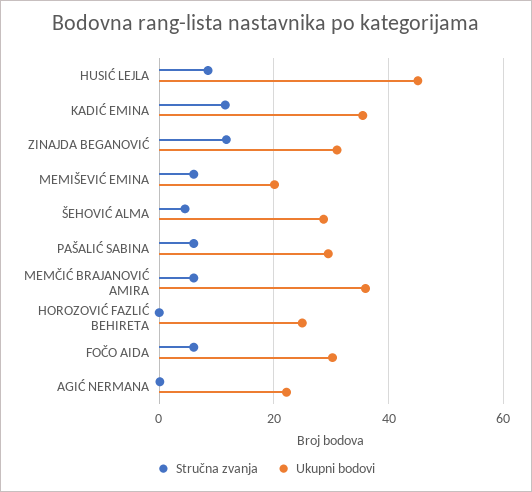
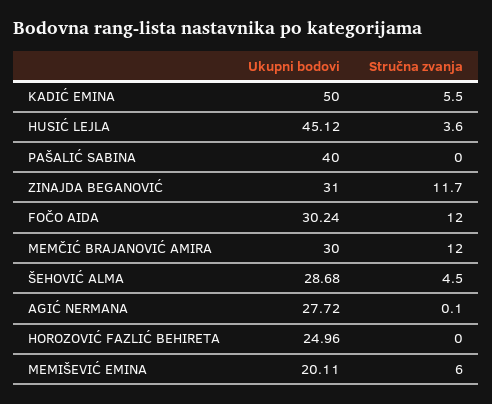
Stručna zvanja, HUSIĆ LEJLA: 8 -> 3.6
Stručna zvanja, KADIĆ EMINA: 12 -> 5.5
Ukupni bodovi, KADIĆ EMINA: 36 -> 50
Stručna zvanja, PAŠALIĆ SABINA: 6 -> 0
Ukupni bodovi, PAŠALIĆ SABINA: 30 -> 40
Stručna zvanja, MEMČIĆ BRAJANOVIĆ AMIRA: 6 -> 12
Ukupni bodovi, MEMČIĆ BRAJANOVIĆ AMIRA: 36 -> 30
Stručna zvanja, FOČO AIDA: 6 -> 12
Ukupni bodovi, AGIĆ NERMANA: 22 -> 27.72

